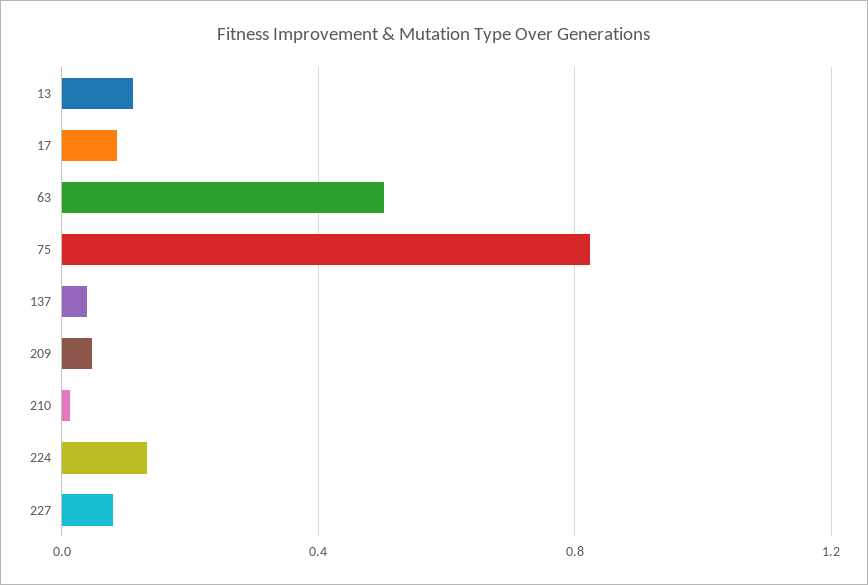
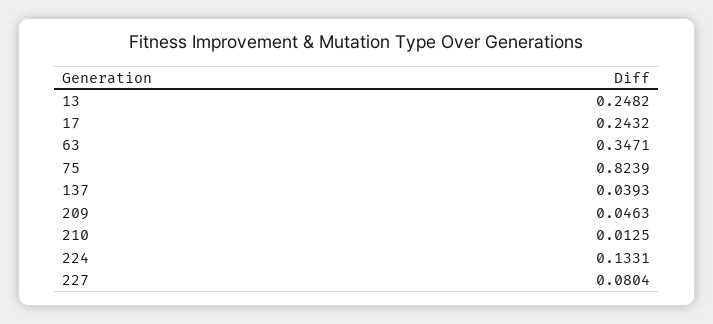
13: 0.1 -> 0.2482
17: 0.1 -> 0.2432
63: 0.5 -> 0.3471

